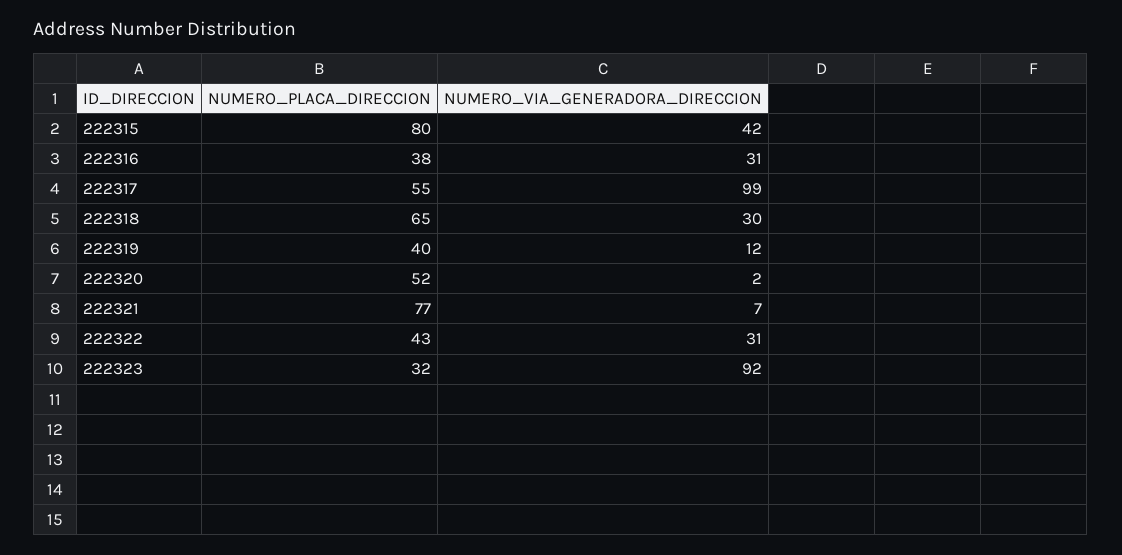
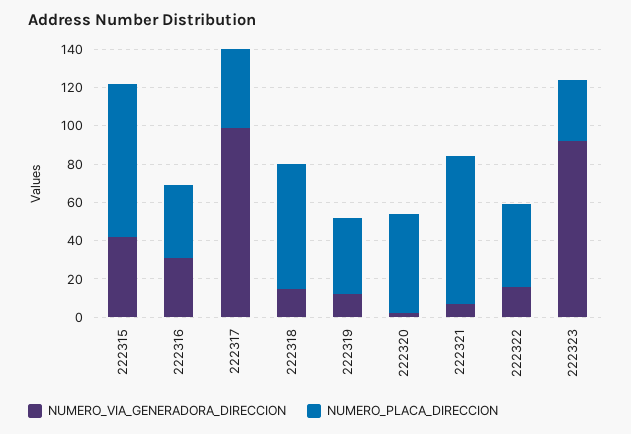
NUMERO_PLACA_DIRECCION, 222317: 55 -> 40
NUMERO_VIA_GENERADORA_DIRECCION, 222318: 30 -> 15
NUMERO_VIA_GENERADORA_DIRECCION, 222322: 31 -> 15

